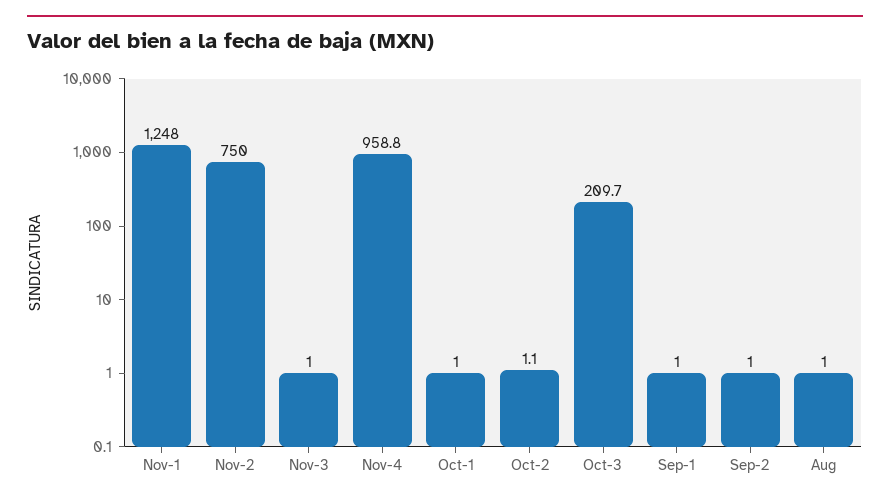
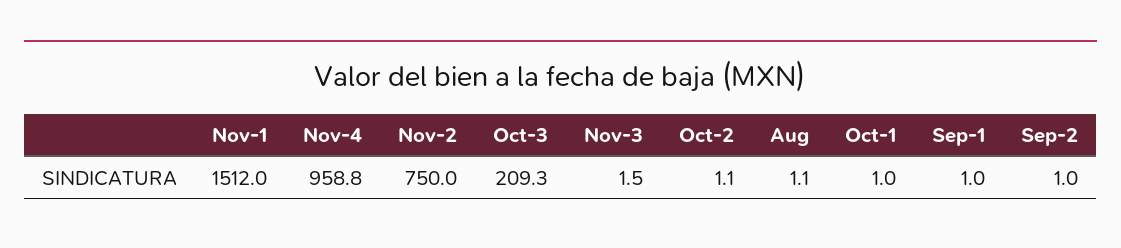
Nov-1: 1248 -> 1512
Nov-3: 1 -> 1.5
Oct-3: 209.7 -> 209.3
Aug: 1 -> 1.1

